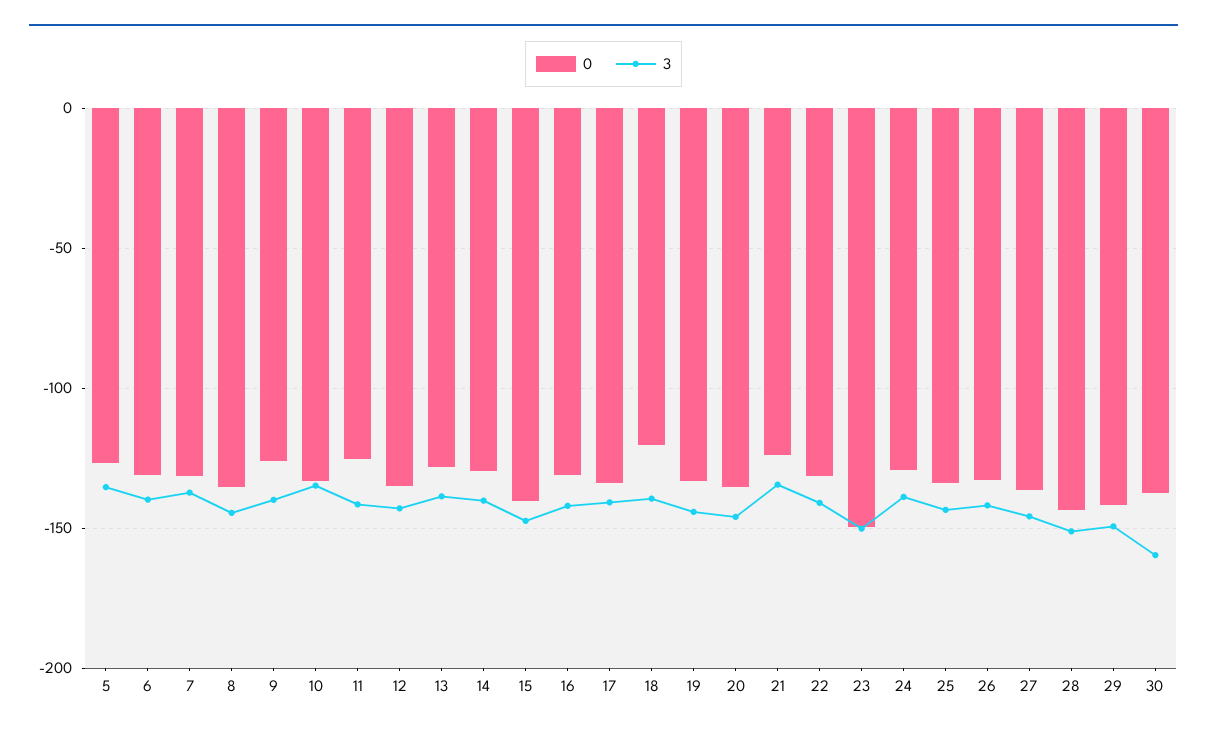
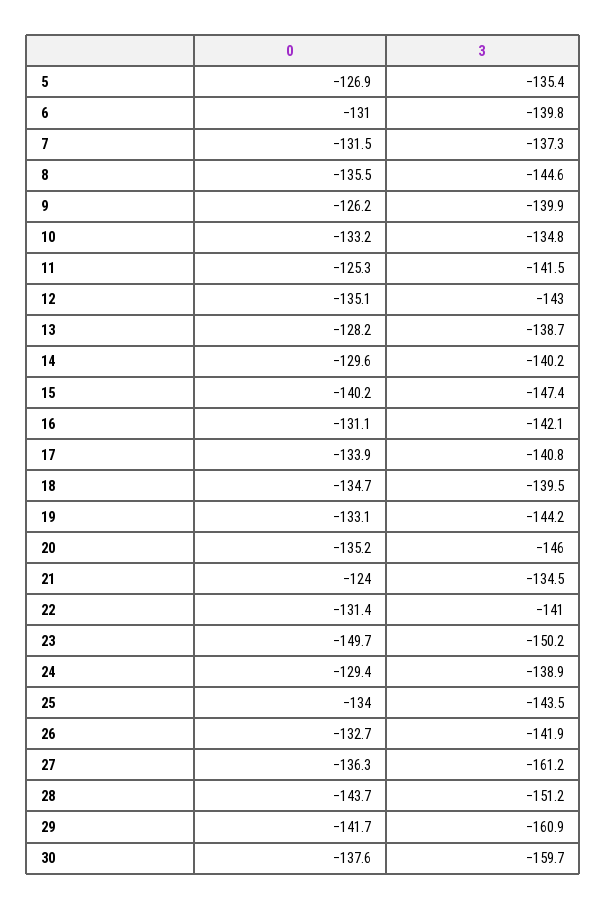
0, 18: -120 -> -134.7
3, 27: -145 -> -161.2
3, 29: -150 -> -160.9

